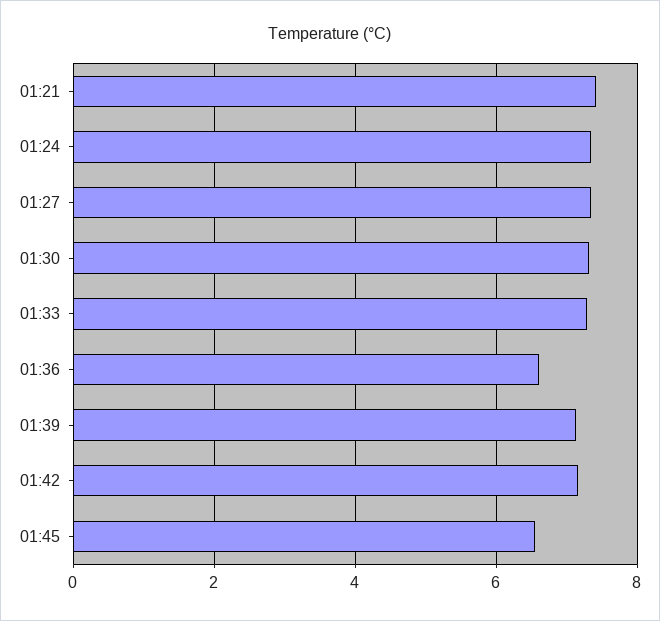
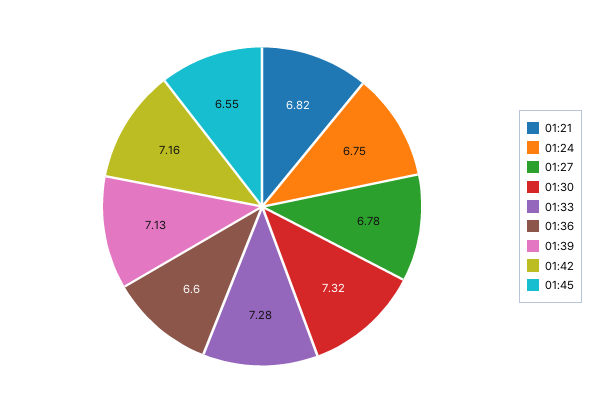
01:21: 7.4 -> 6.82
01:24: 7.4 -> 6.75
01:27: 7.4 -> 6.78

